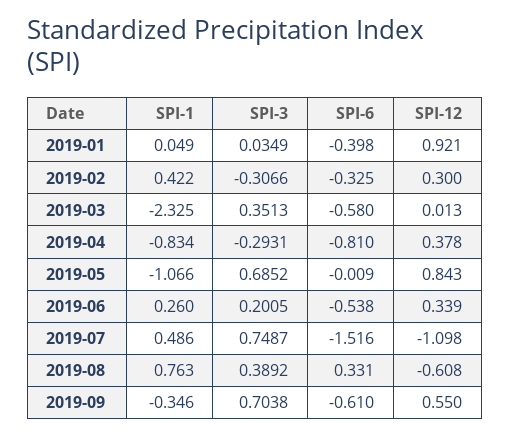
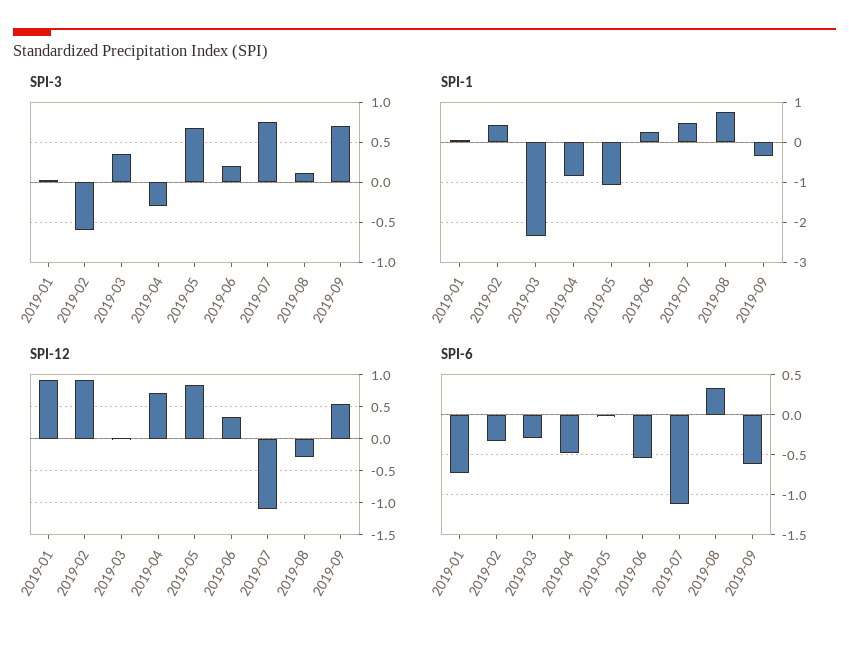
SPI-6, 2019-01: -0.398 -> -0.7
SPI-3, 2019-02: -0.3066 -> -0.6
SPI-12, 2019-02: 0.3 -> 0.9
SPI-6, 2019-03: -0.58 -> -0.3
SPI-6, 2019-04: -0.81 -> -0.5
SPI-12, 2019-04: 0.378 -> 0.7
SPI-6, 2019-07: -1.516 -> -1.1
SPI-3, 2019-08: 0.3892 -> 0.1
SPI-12, 2019-08: -0.608 -> -0.3

